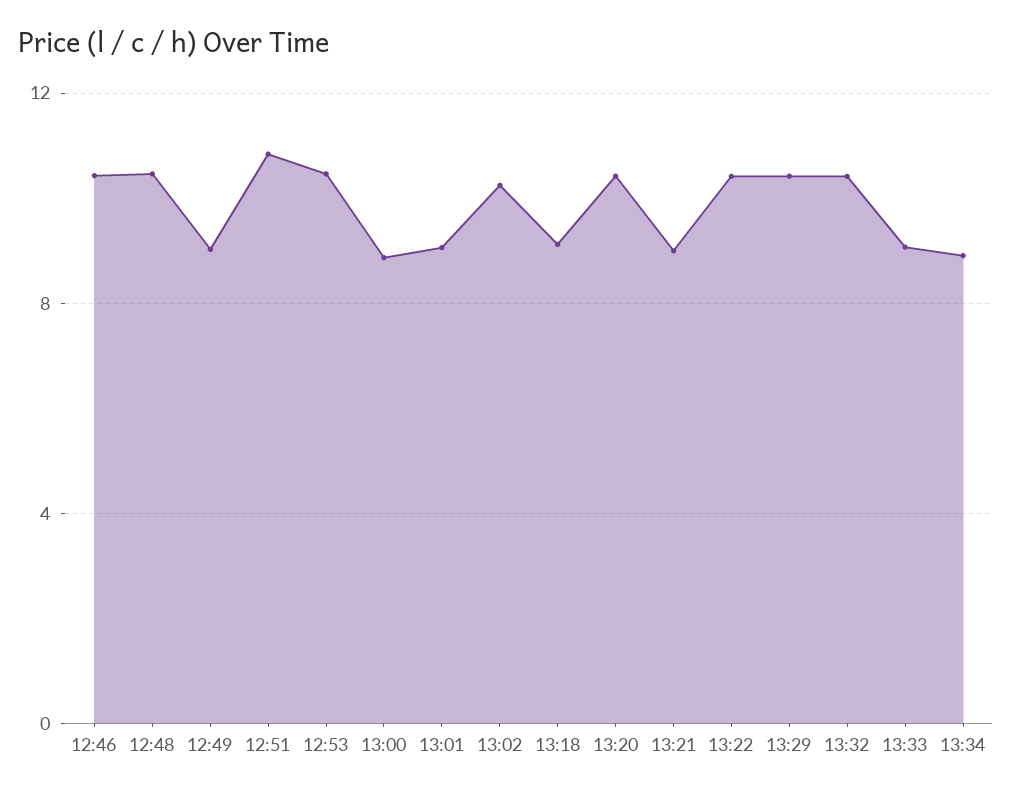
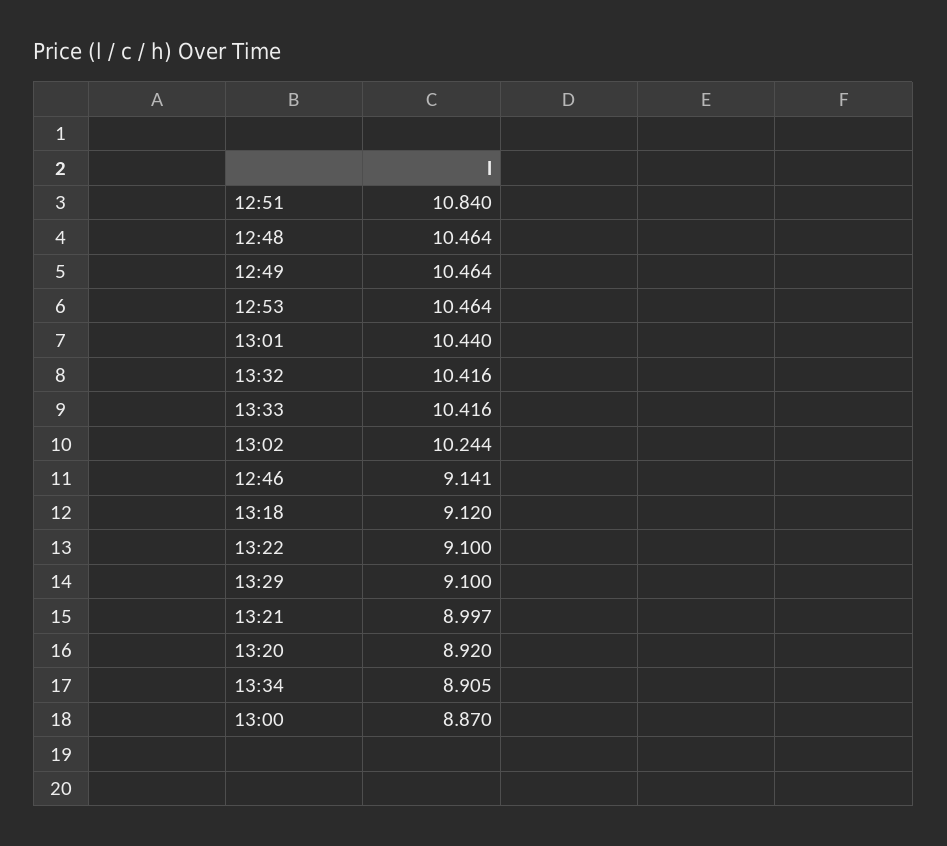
12:46: 10.5 -> 9.141
12:49: 9 -> 10.464
13:01: 9 -> 10.44
13:20: 10.5 -> 8.92
13:22: 10.5 -> 9.1
13:29: 10.5 -> 9.1
13:33: 9 -> 10.416

